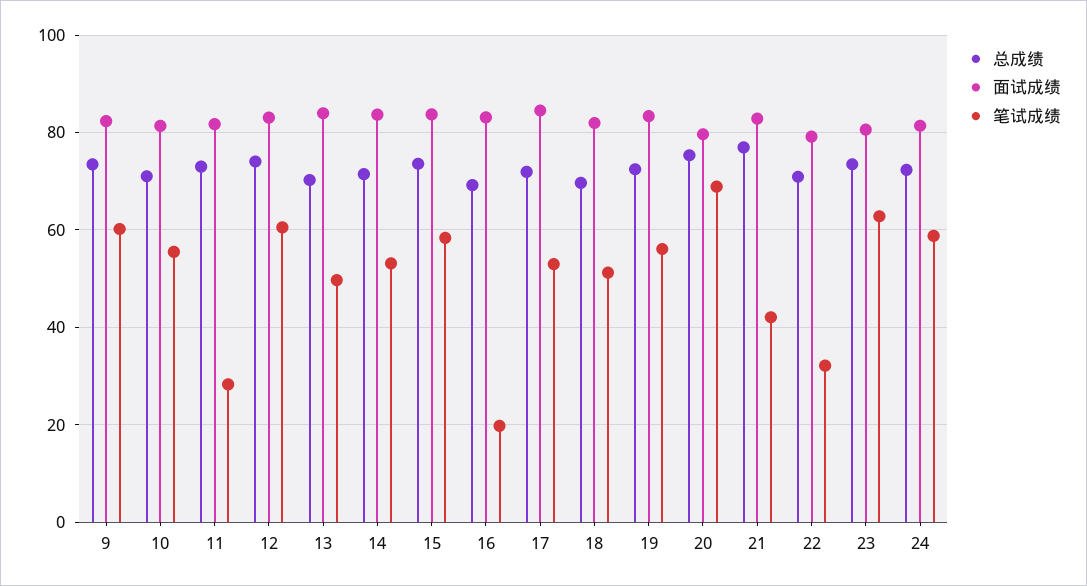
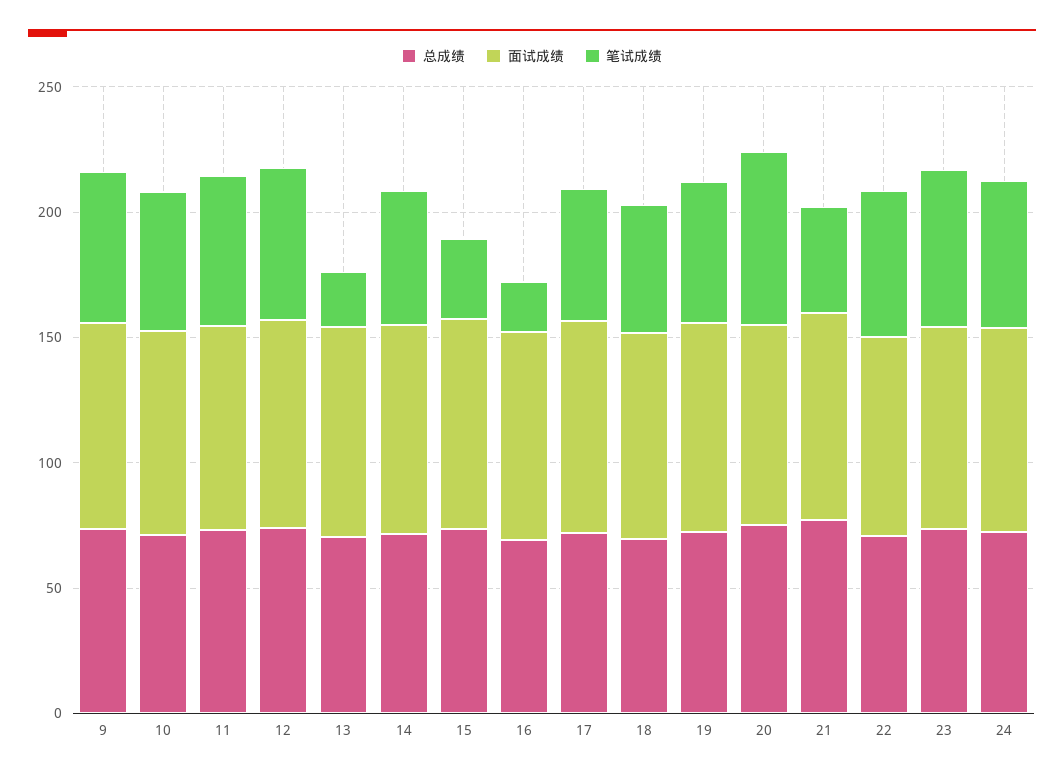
笔试成绩, 11: 28 -> 60
笔试成绩, 13: 50 -> 20
笔试成绩, 15: 58 -> 30
笔试成绩, 22: 32 -> 60

